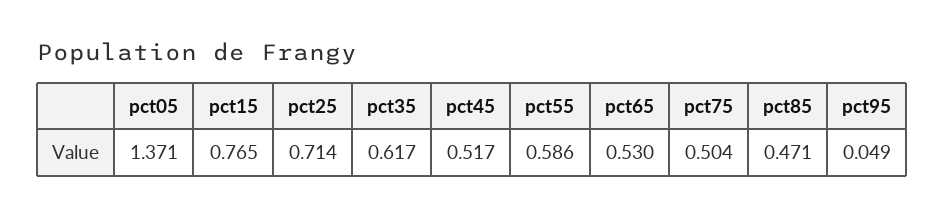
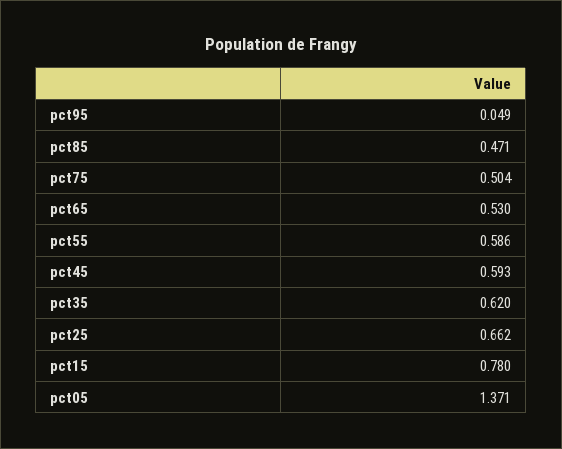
pct15: 0.765 -> 0.78
pct25: 0.714 -> 0.662
pct35: 0.617 -> 0.62
pct45: 0.517 -> 0.593

